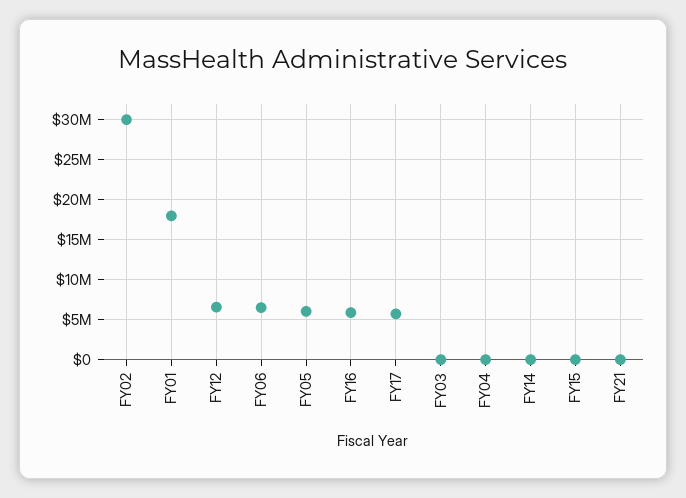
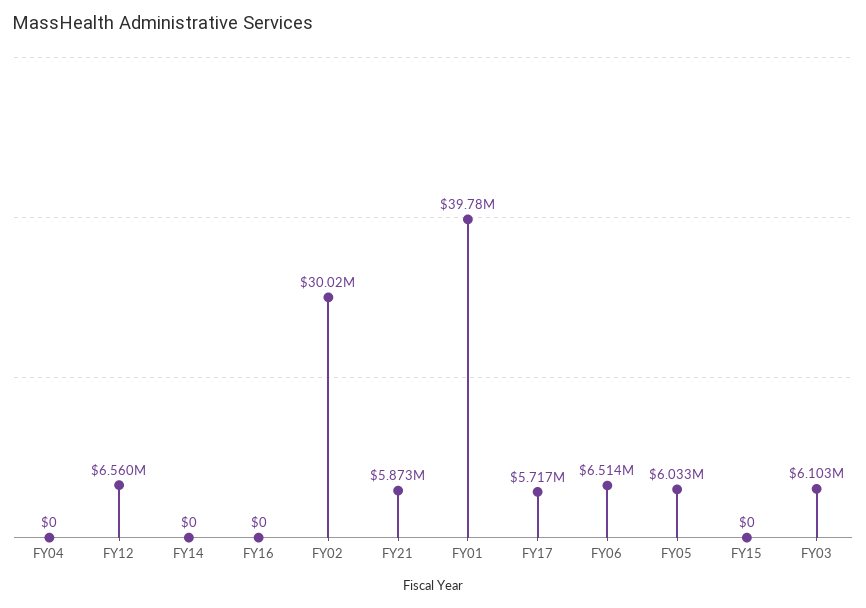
FY01: 18000000 -> 39780000
FY16: 6000000 -> 0
FY03: 0 -> 6103000
FY21: 0 -> 5873000

